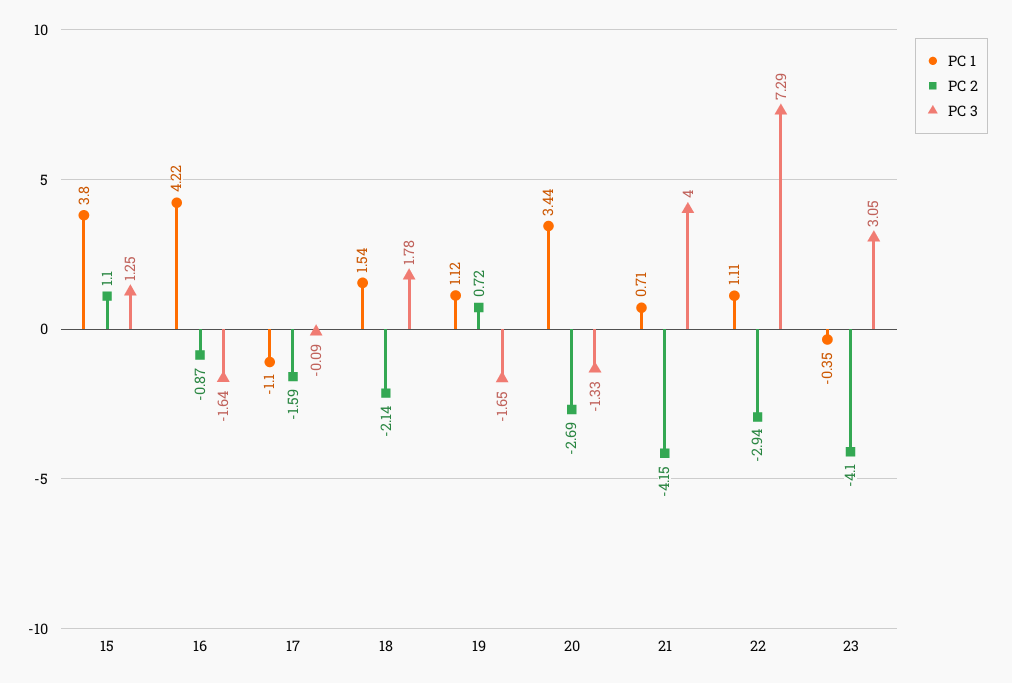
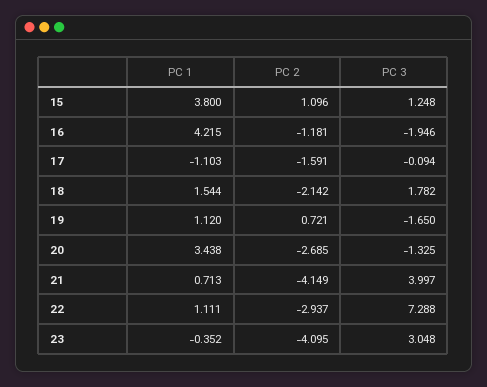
PC 2, 16: -0.87 -> -1.181
PC 3, 16: -1.64 -> -1.946

